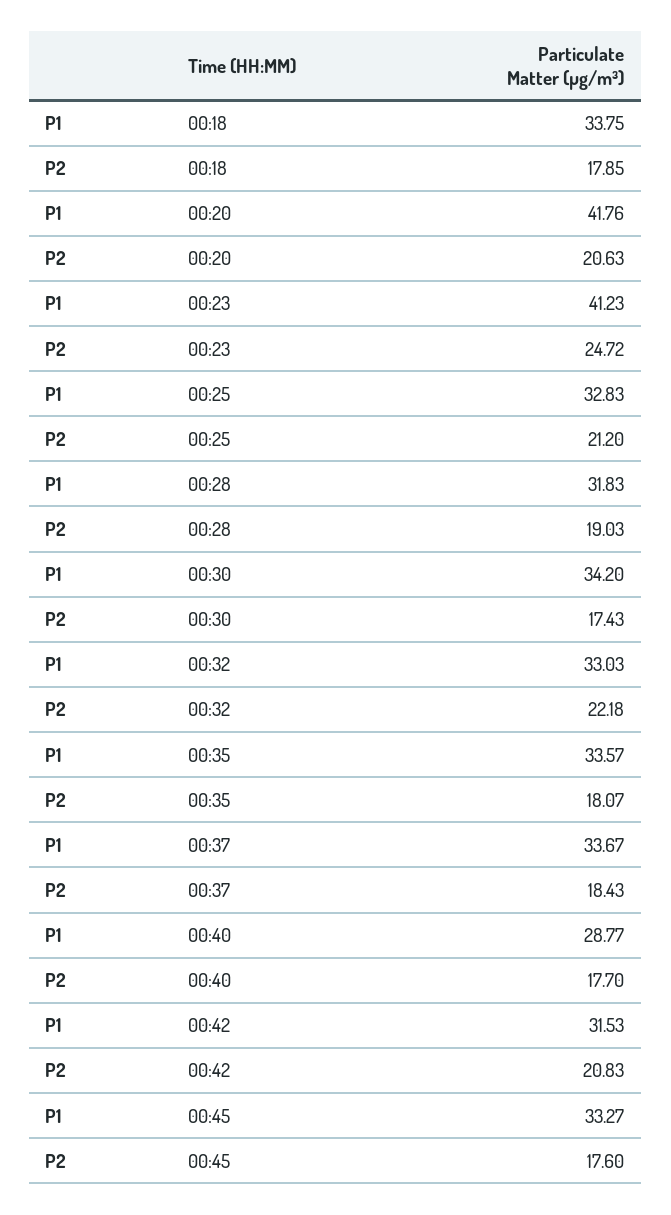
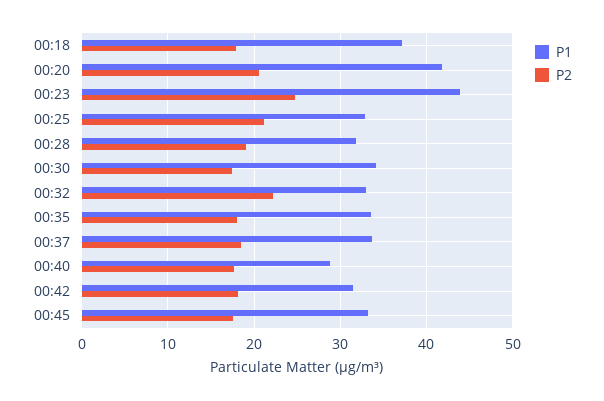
P1, 00:18: 33.75 -> 37
P1, 00:23: 41.23 -> 44
P2, 00:42: 20.83 -> 18

